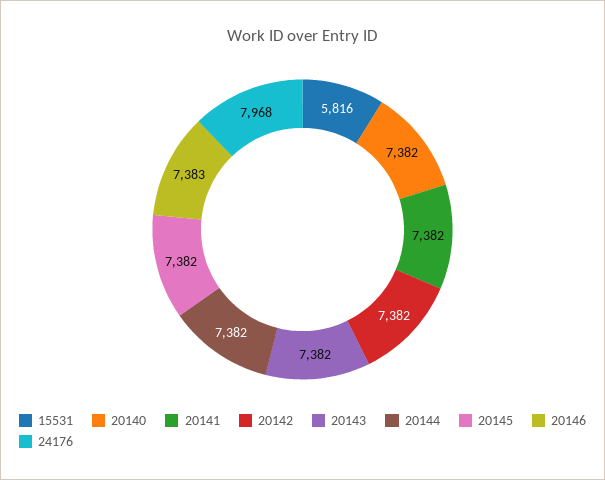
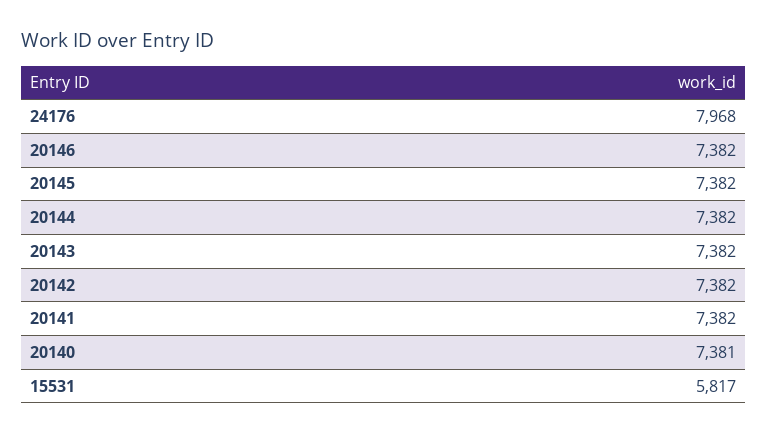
15531: 5816 -> 5817
20140: 7382 -> 7381
20146: 7383 -> 7382

